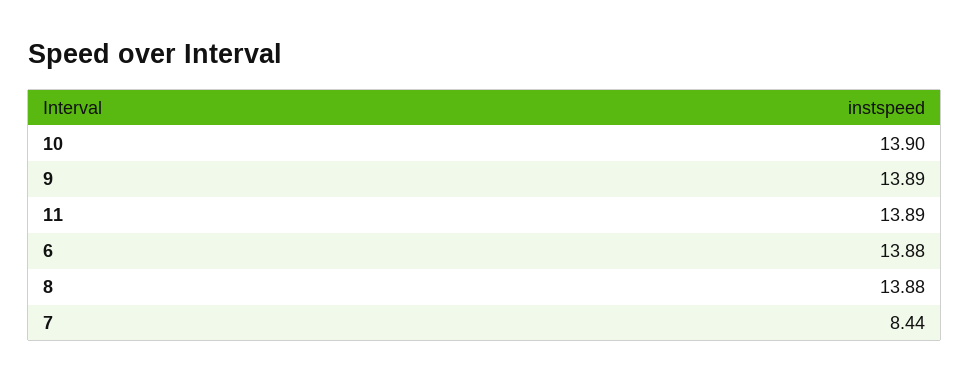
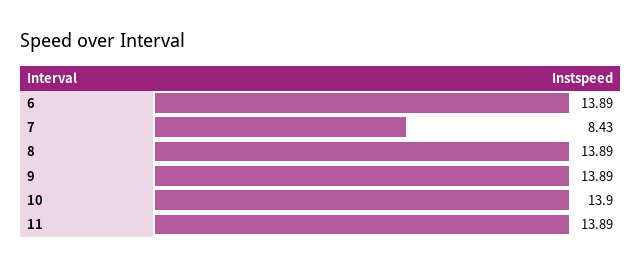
6: 13.88 -> 13.89
8: 13.88 -> 13.89
7: 8.44 -> 8.43

